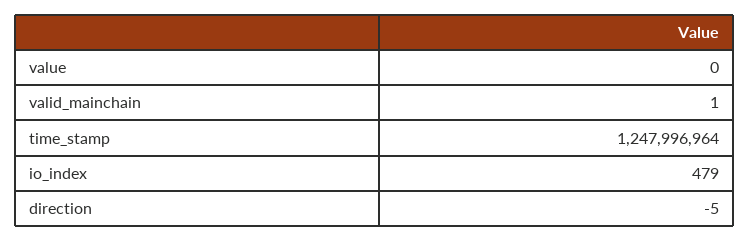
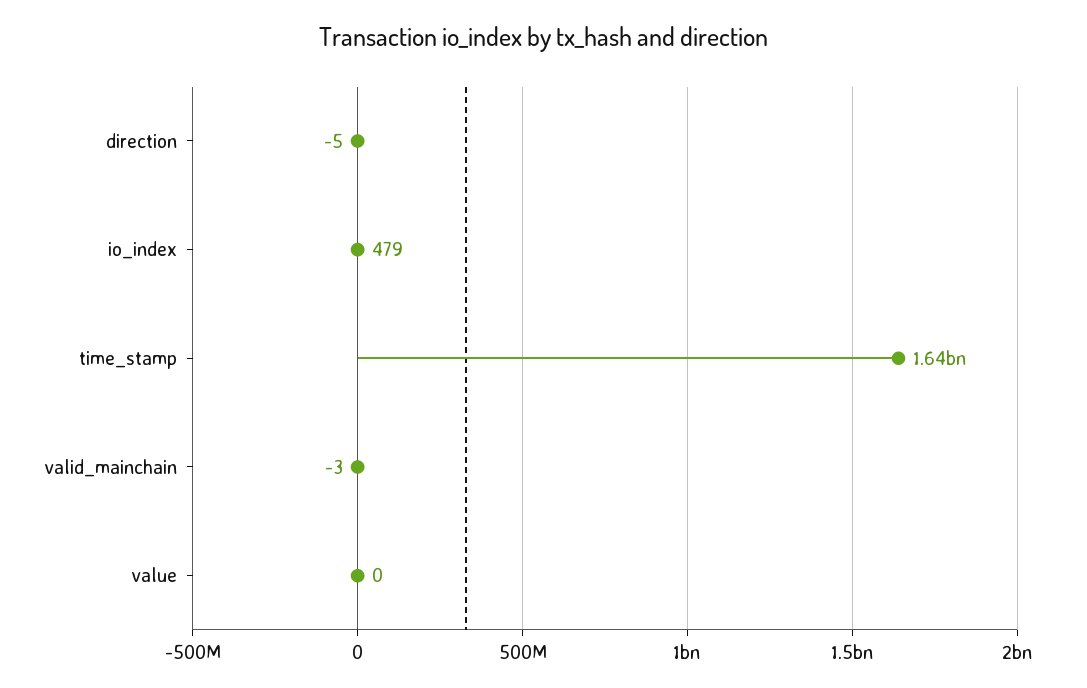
valid_mainchain: 1 -> -3
time_stamp: 1247996964 -> 1640000000

